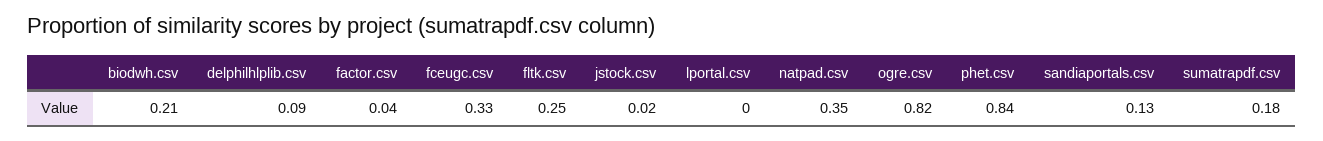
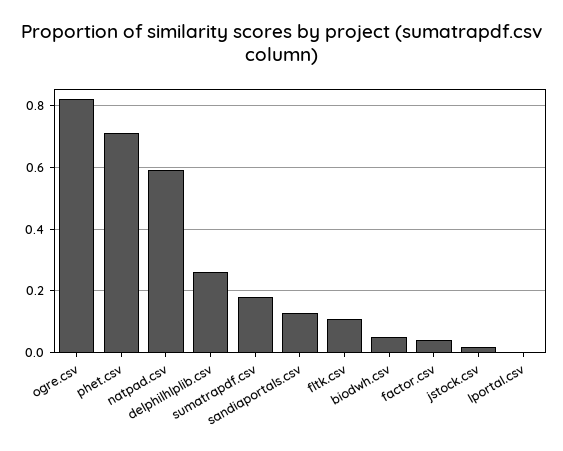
biodwh.csv: 0.21 -> 0.05
delphilhlplib.csv: 0.09 -> 0.25
fceugc.csv: 0.33 -> none
fltk.csv: 0.25 -> 0.1
natpad.csv: 0.35 -> 0.6
phet.csv: 0.84 -> 0.7

